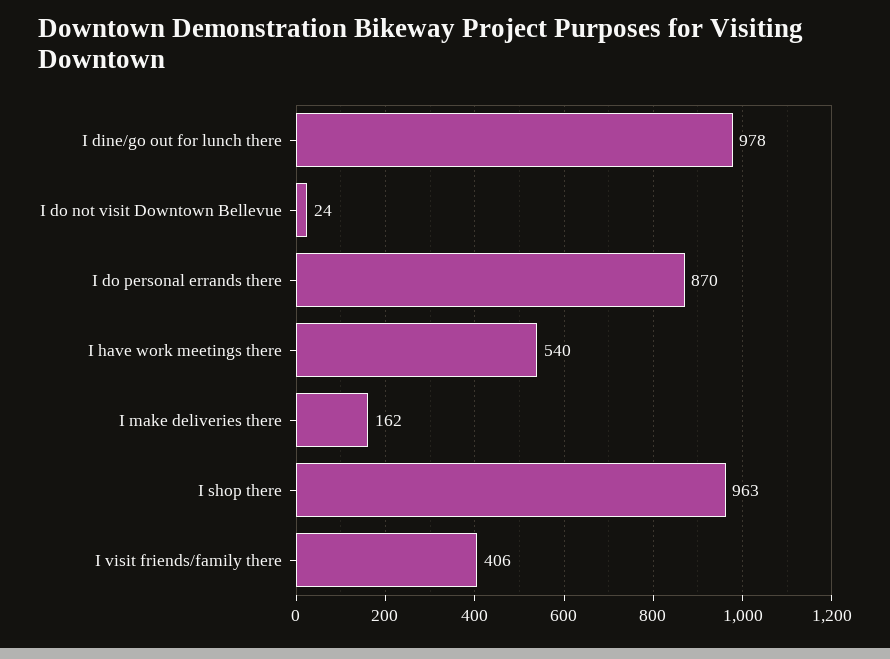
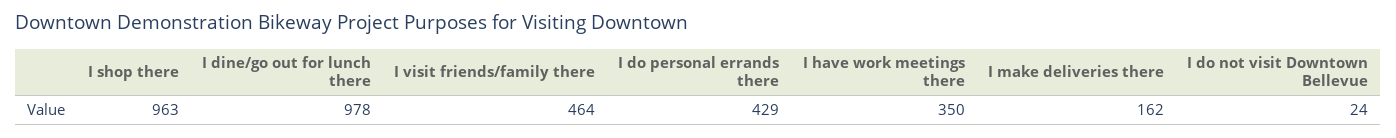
I do personal errands there: 870 -> 429
I have work meetings there: 540 -> 350
I visit friends/family there: 406 -> 464

